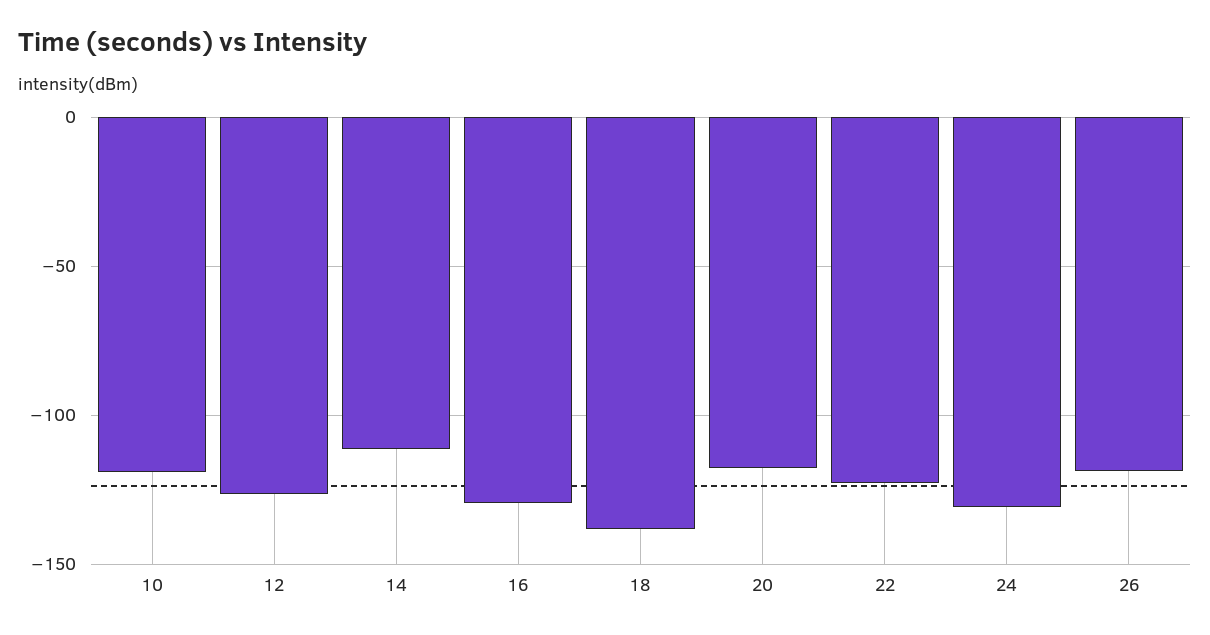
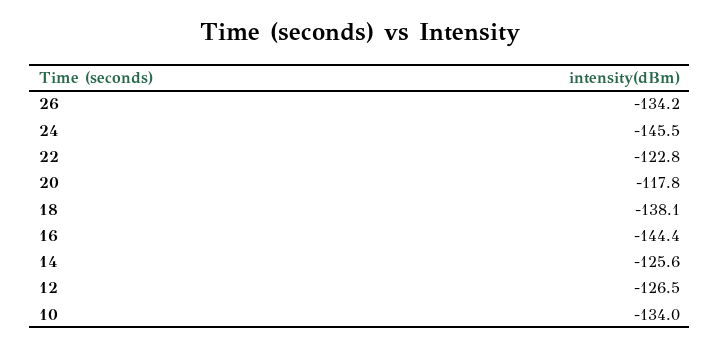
10: -120 -> -134
14: -110 -> -125.6
16: -130 -> -144.4
24: -130 -> -145.5
26: -120 -> -134.2

